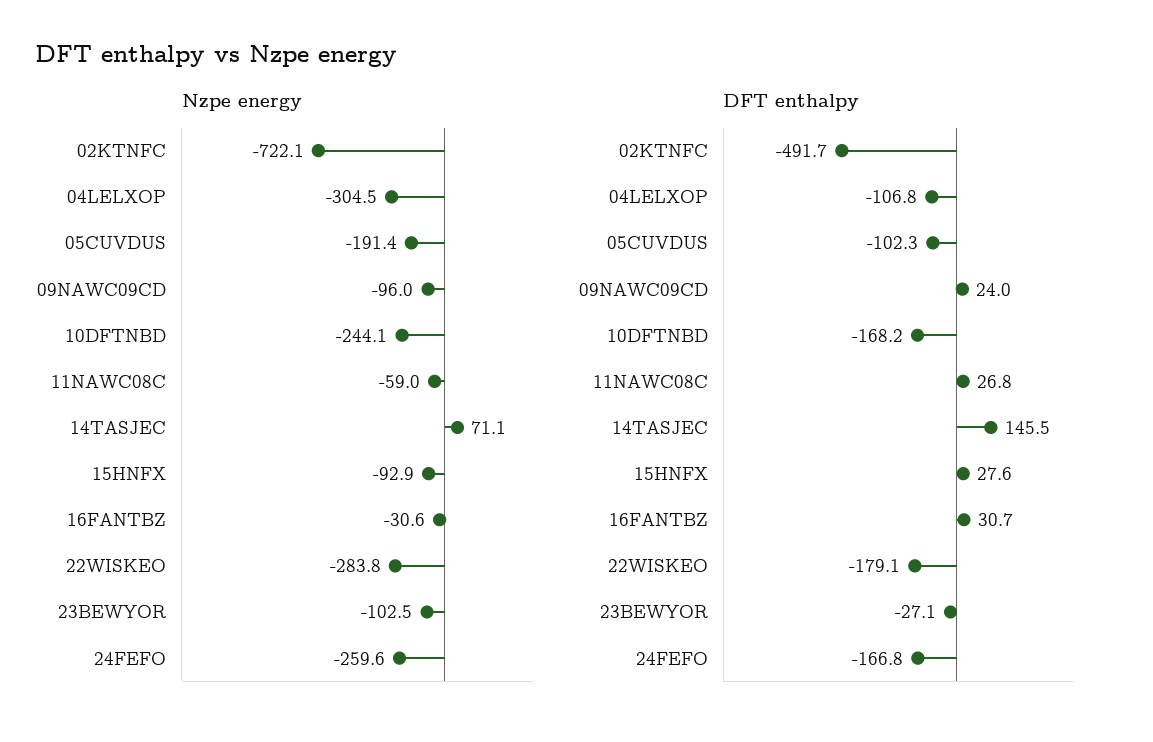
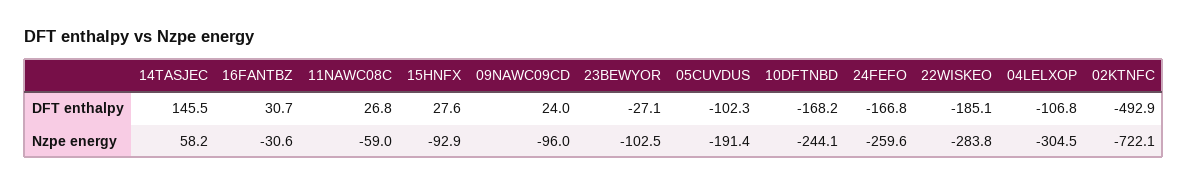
Nzpe energy, 14TASJEC: 71.1 -> 58.2
DFT enthalpy, 02KTNFC: -491.7 -> -492.9
DFT enthalpy, 22WISKEO: -179.1 -> -185.1

